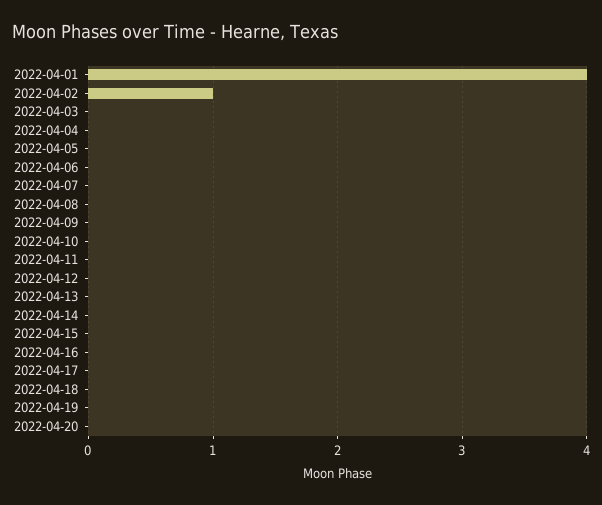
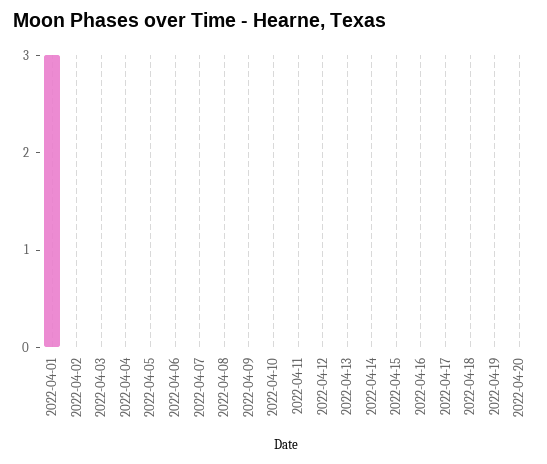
2022-04-01: 4 -> 3
2022-04-02: 1 -> 0

